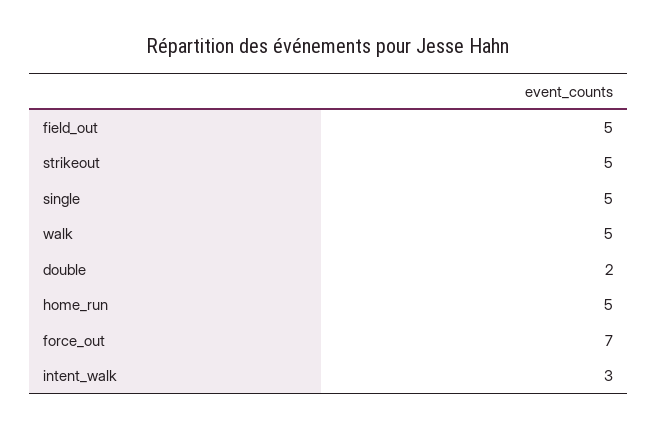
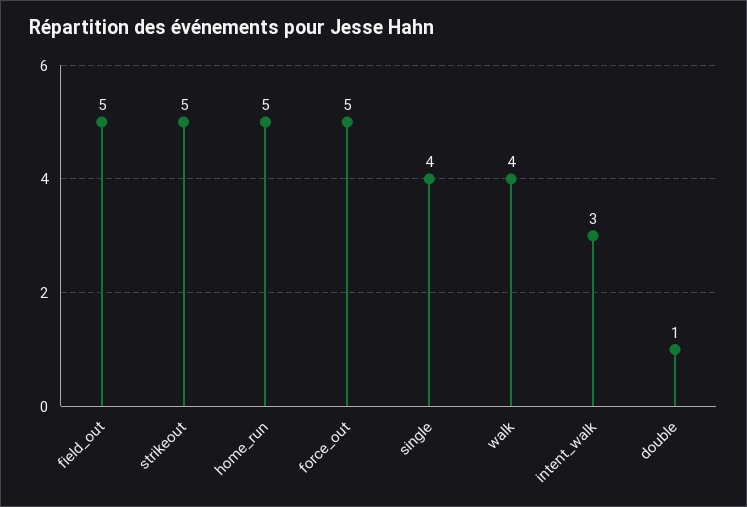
single: 5 -> 4
walk: 5 -> 4
double: 2 -> 1
force_out: 7 -> 5

